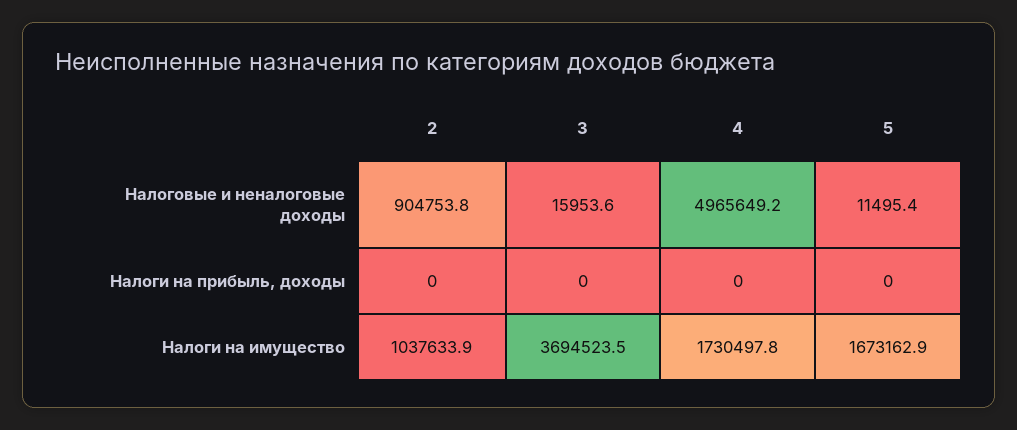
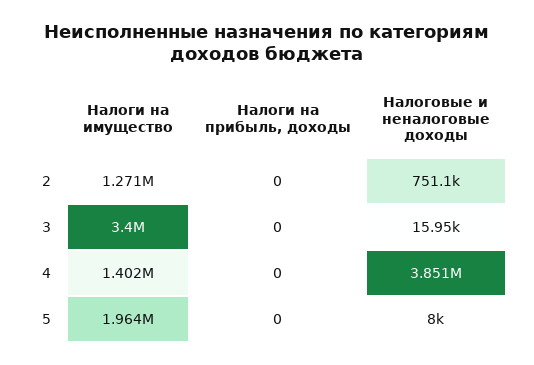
2, Налоговые и неналоговые доходы: 904753.8 -> 751100
4, Налоговые и неналоговые доходы: 4965649.2 -> 3851000
5, Налоговые и неналоговые доходы: 11495.4 -> 8000
2, Налоги на имущество: 1037633.9 -> 1271000
3, Налоги на имущество: 3694523.5 -> 3400000
4, Налоги на имущество: 1730497.8 -> 1402000
5, Налоги на имущество: 1673162.9 -> 1964000

